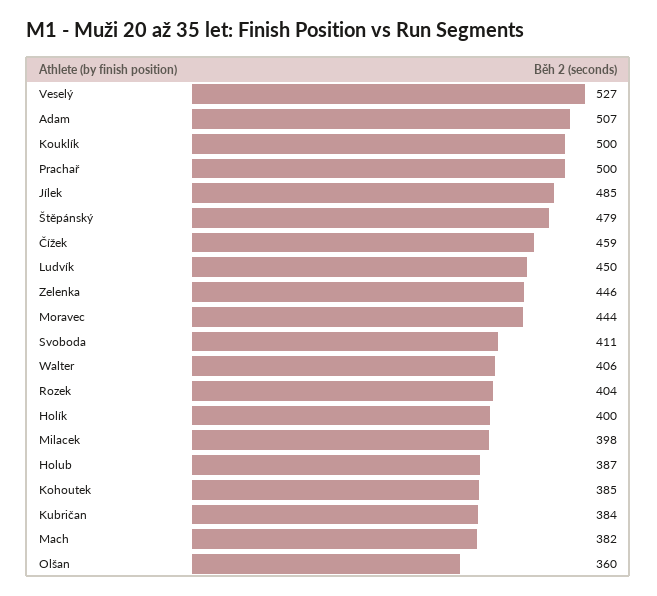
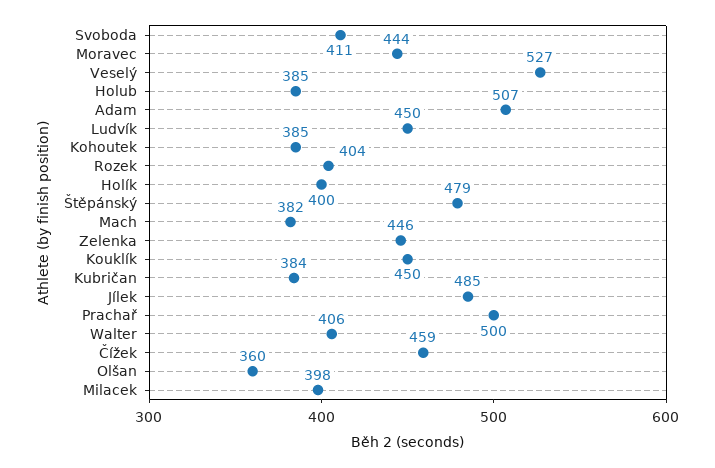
Kouklík: 500 -> 450
Holub: 387 -> 385

